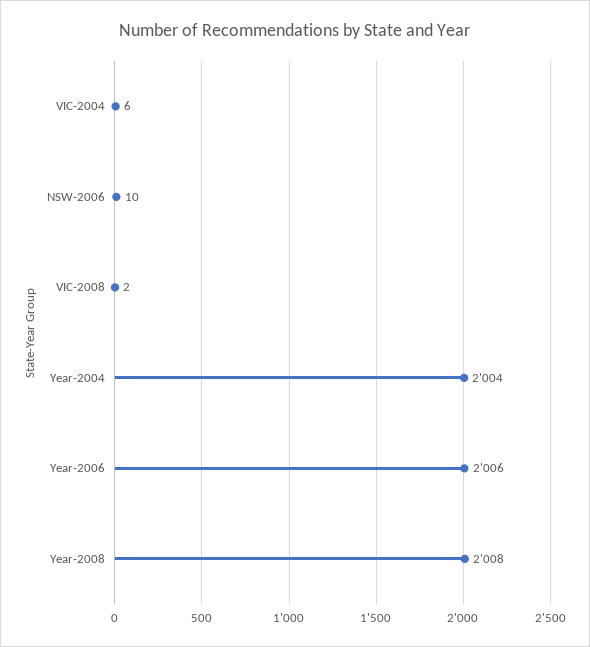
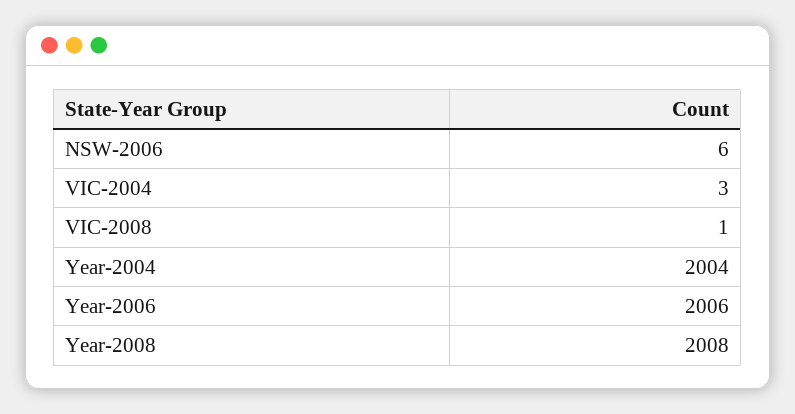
VIC-2004: 6 -> 3
NSW-2006: 10 -> 6
VIC-2008: 2 -> 1

